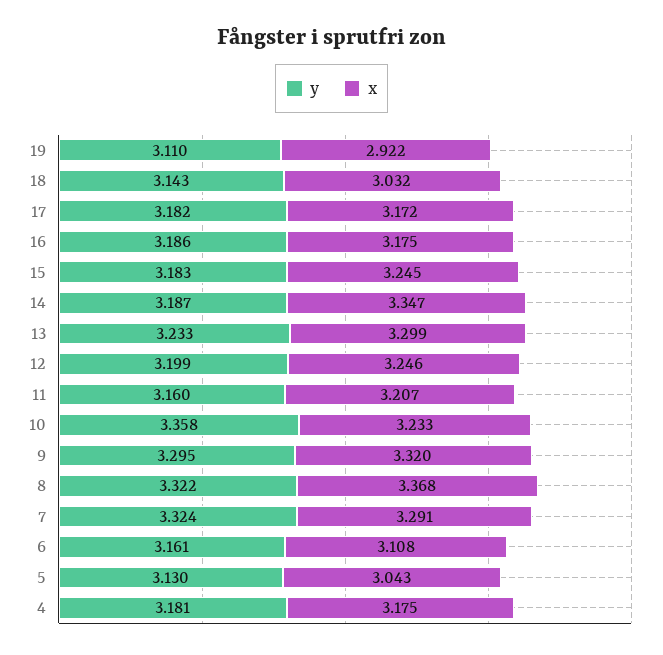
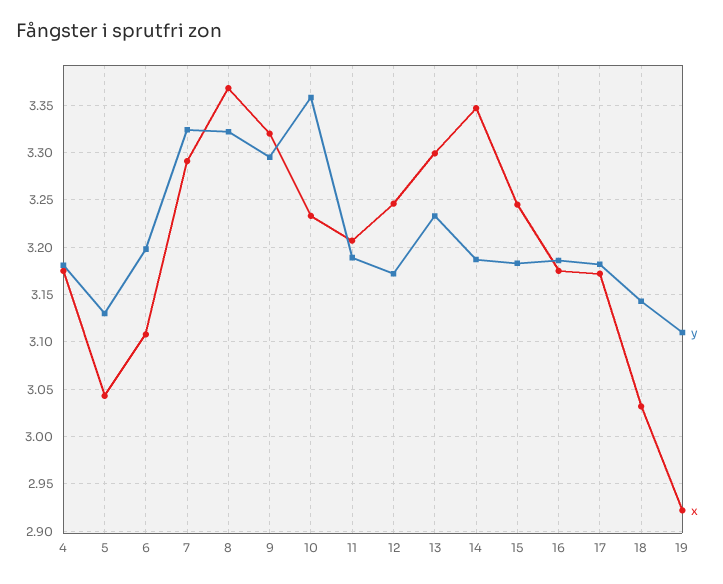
y, 12: 3.199 -> 3.17
y, 11: 3.16 -> 3.19
y, 6: 3.161 -> 3.2

